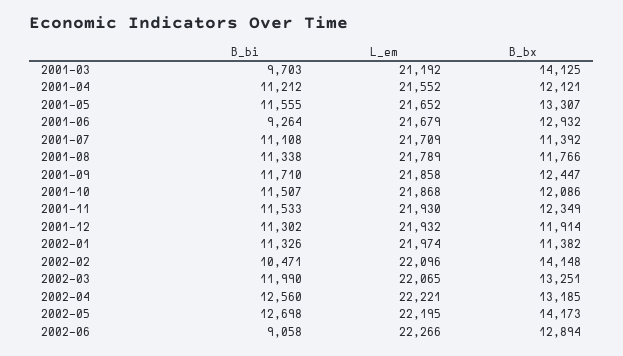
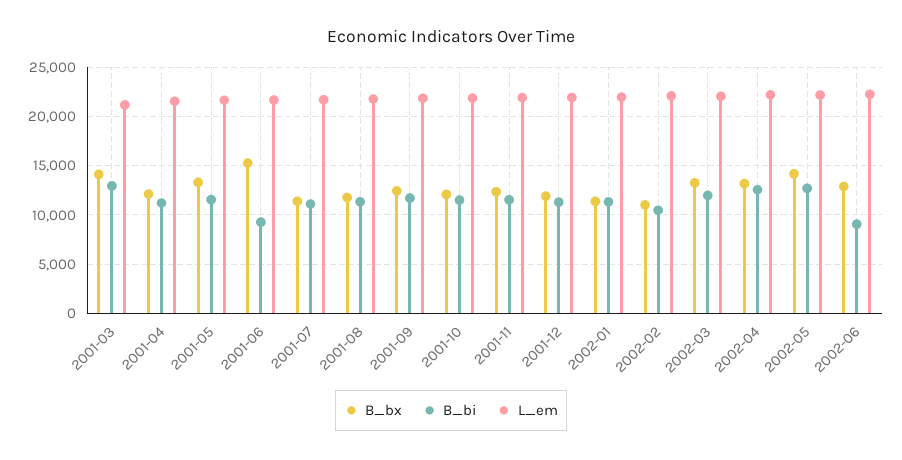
B_bi, 2001-03: 9703 -> 13000
B_bx, 2001-06: 12932 -> 15000
B_bx, 2002-02: 14148 -> 11000

